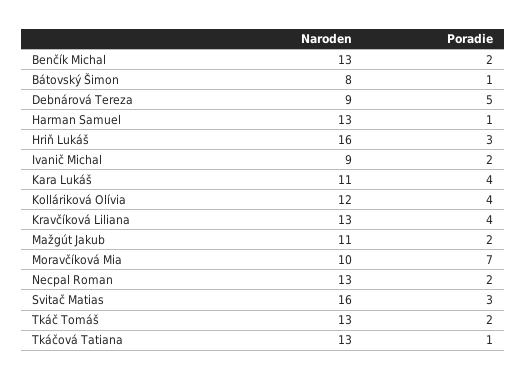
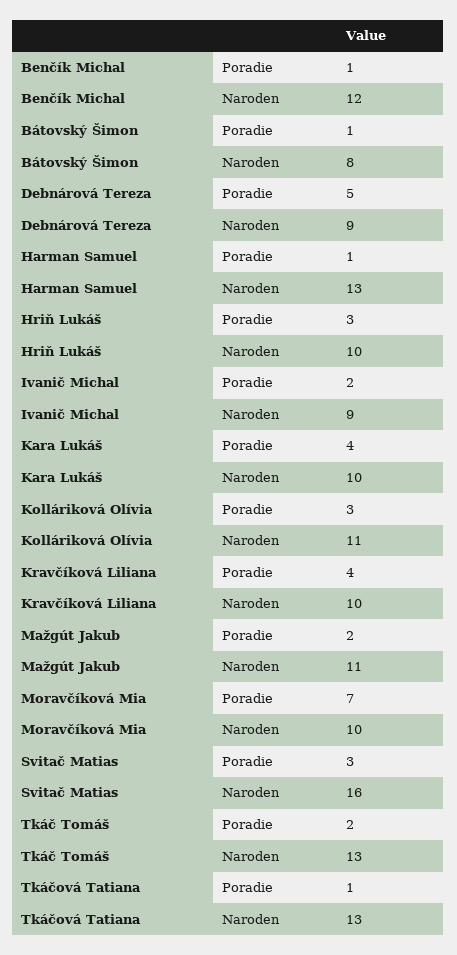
Naroden, Benčík Michal: 13 -> 12
Poradie, Benčík Michal: 2 -> 1
Naroden, Hriň Lukáš: 16 -> 10
Naroden, Kara Lukáš: 11 -> 10
Naroden, Kolláriková Olívia: 12 -> 11
Poradie, Kolláriková Olívia: 4 -> 3
Naroden, Kravčíková Liliana: 13 -> 10
Naroden, Necpal Roman: 13 -> none
Poradie, Necpal Roman: 2 -> none

